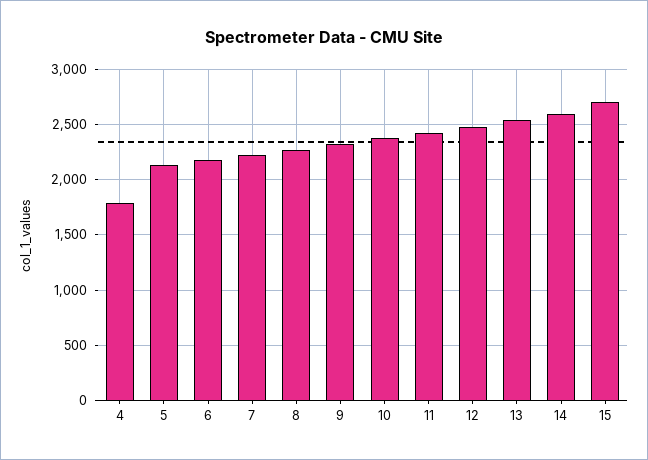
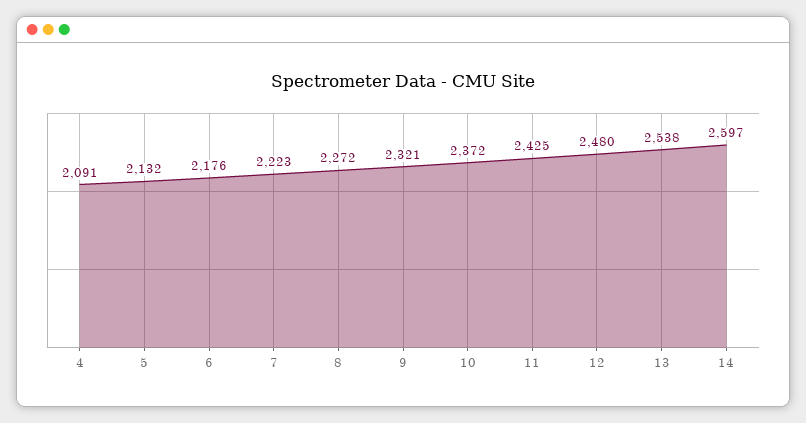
4: 1800 -> 2091
15: 2700 -> none

